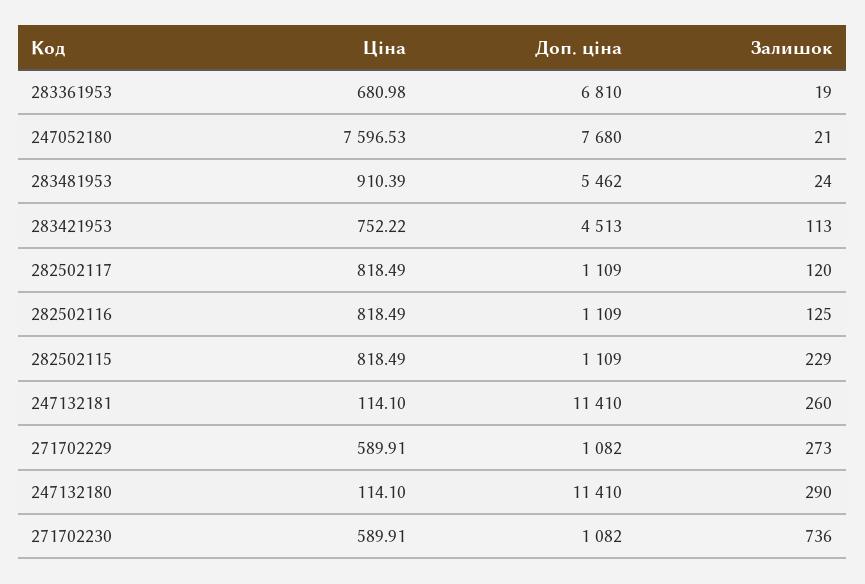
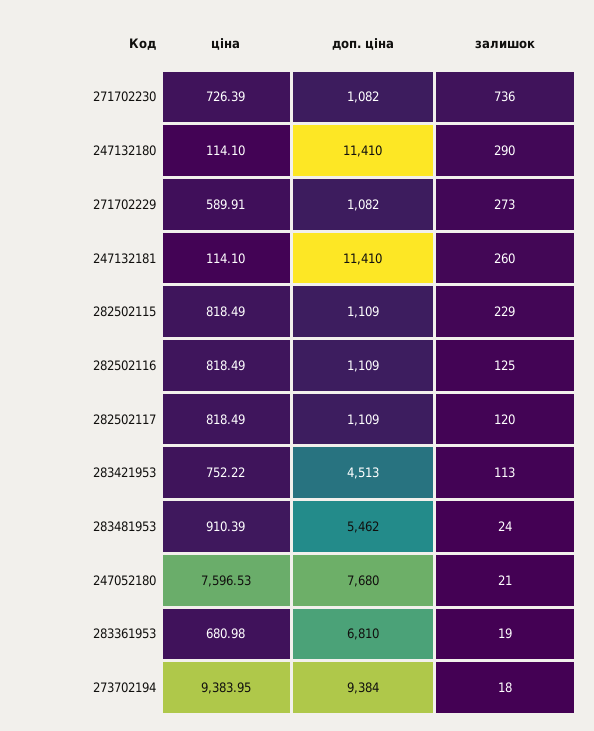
Ціна, 271702230: 589.91 -> 726.39
Ціна, 273702194: none -> 9383.95
Доп. ціна, 273702194: none -> 9384
Залишок, 273702194: none -> 18

